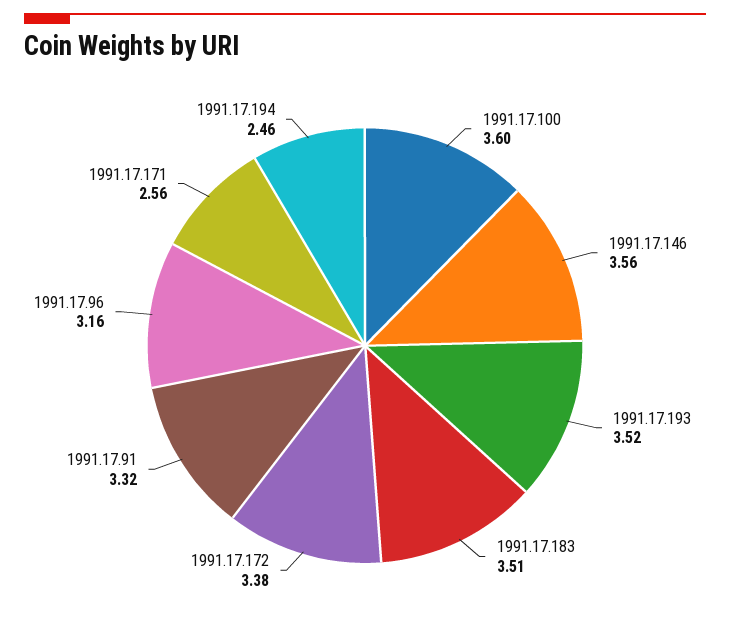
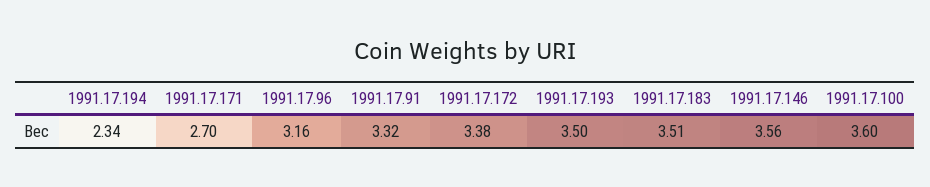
1991.17.193: 3.52 -> 3.5
1991.17.171: 2.56 -> 2.7
1991.17.194: 2.46 -> 2.34

